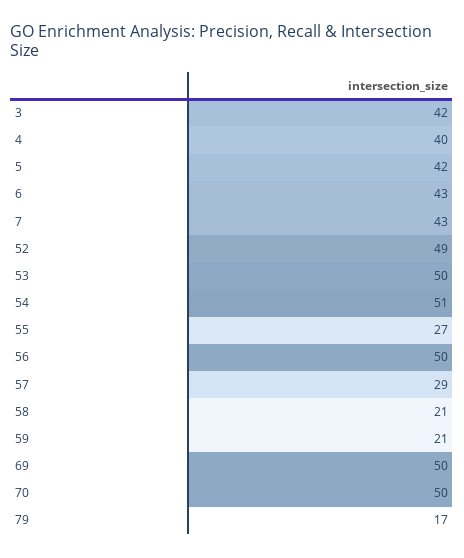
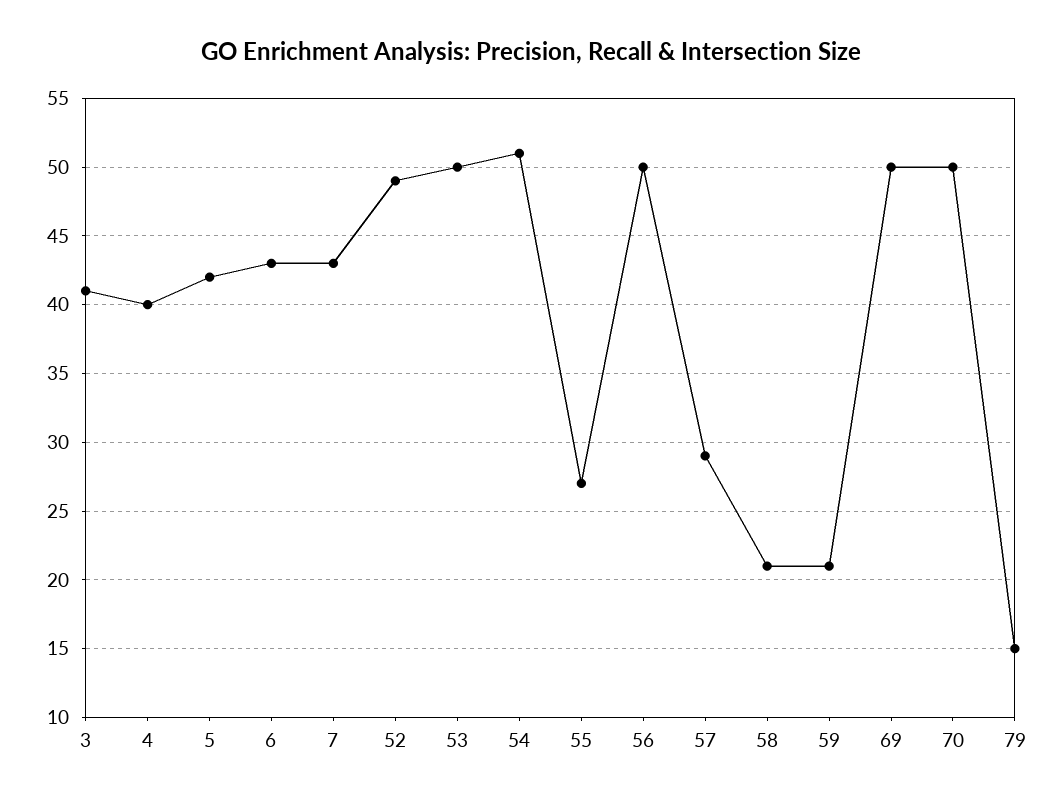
3: 42 -> 41
79: 17 -> 15

